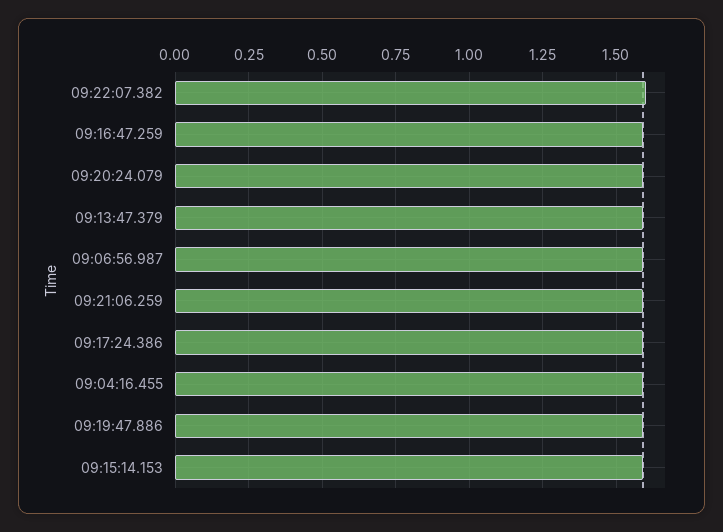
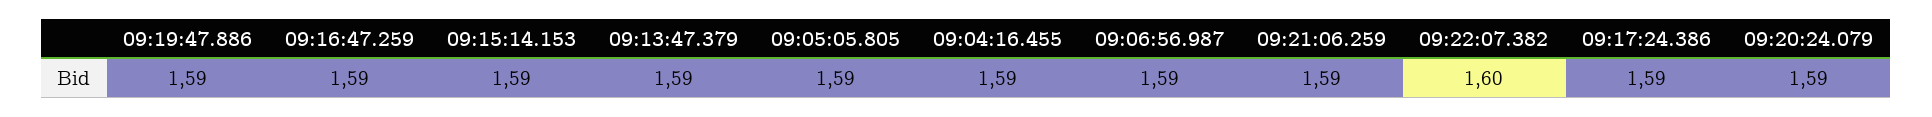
09:05:05.805: none -> 1.59

